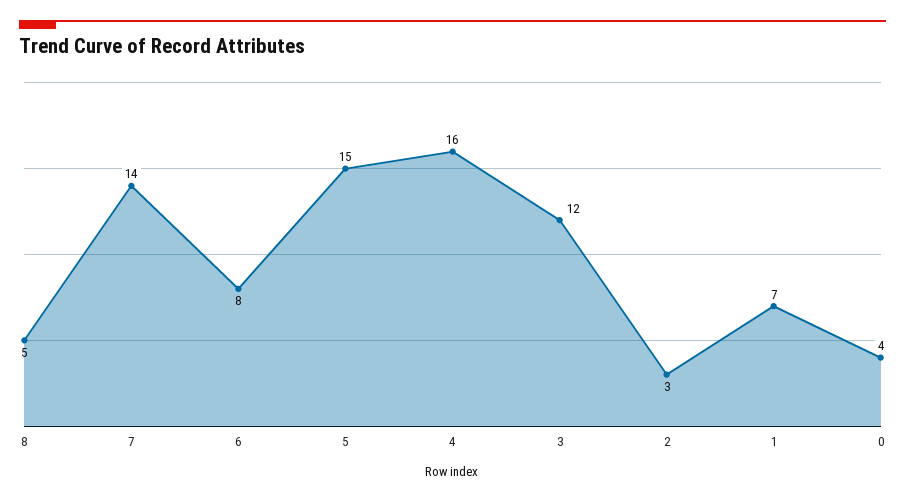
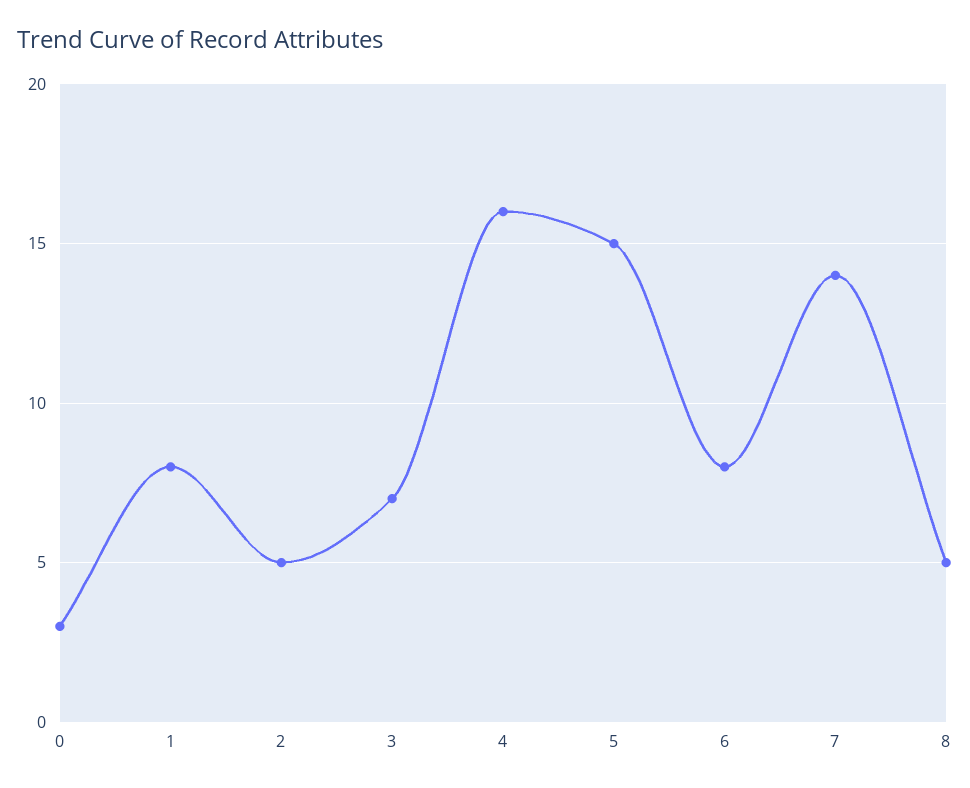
3: 12 -> 7
2: 3 -> 5
1: 7 -> 8
0: 4 -> 3

